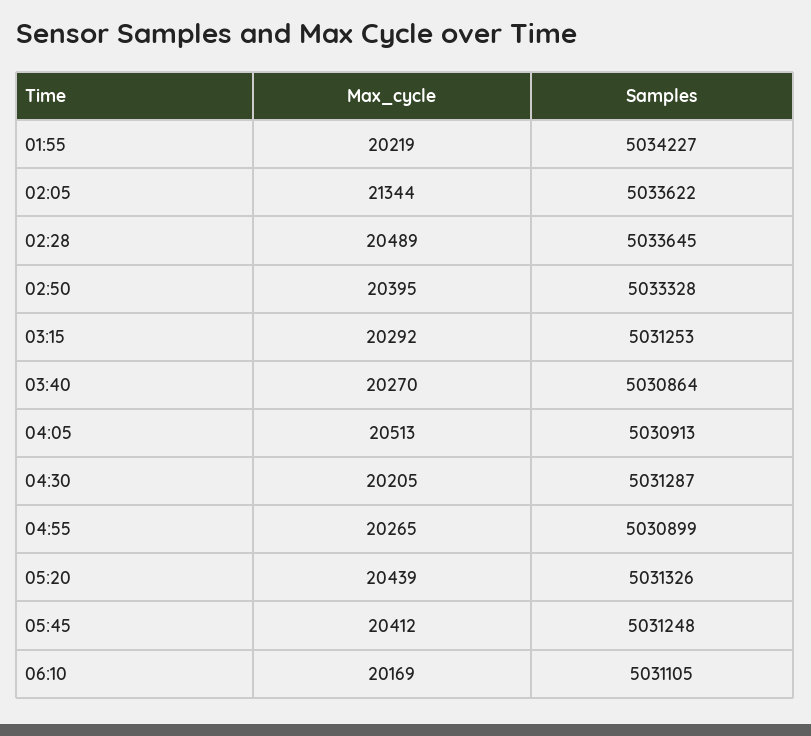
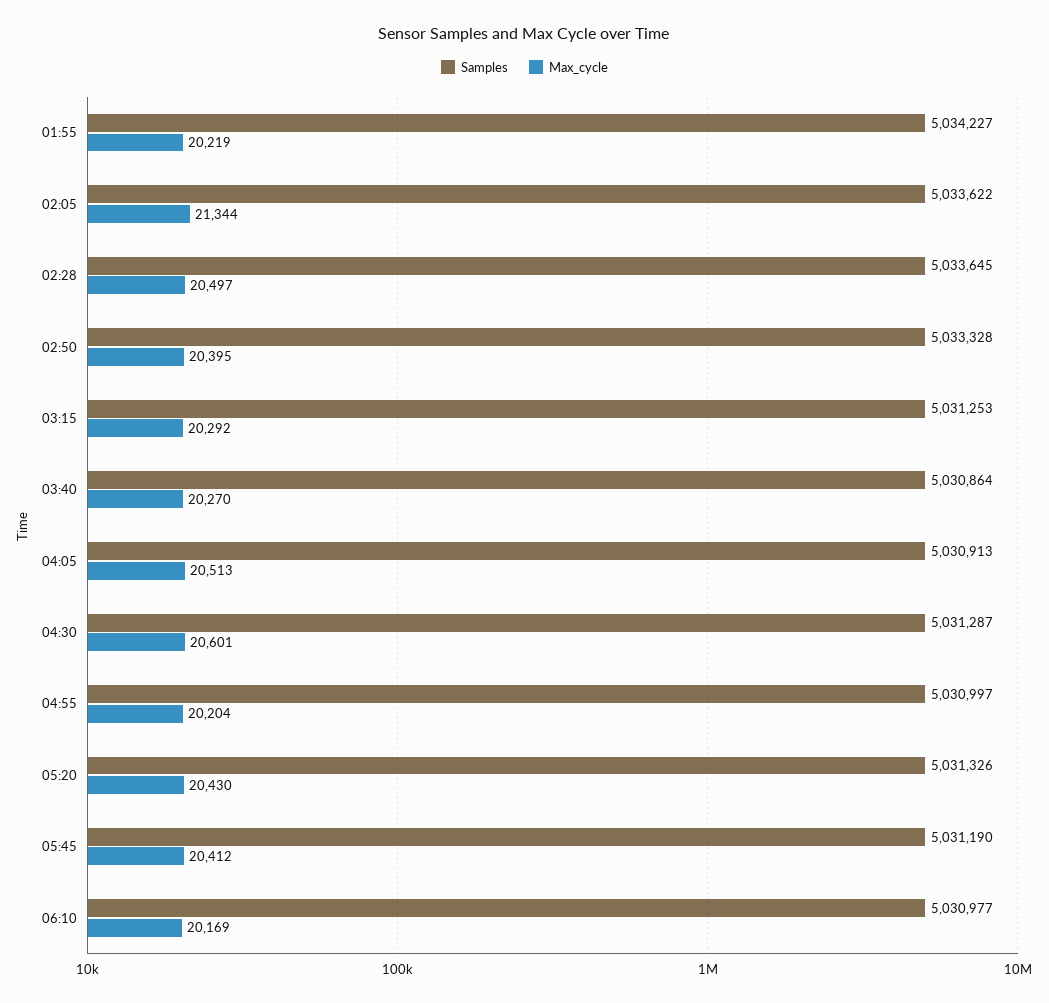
Max_cycle, 02:28: 20489 -> 20497
Max_cycle, 04:30: 20205 -> 20601
Max_cycle, 04:55: 20265 -> 20204
Samples, 04:55: 5030899 -> 5030997
Max_cycle, 05:20: 20439 -> 20430
Samples, 05:45: 5031248 -> 5031190
Samples, 06:10: 5031105 -> 5030977

